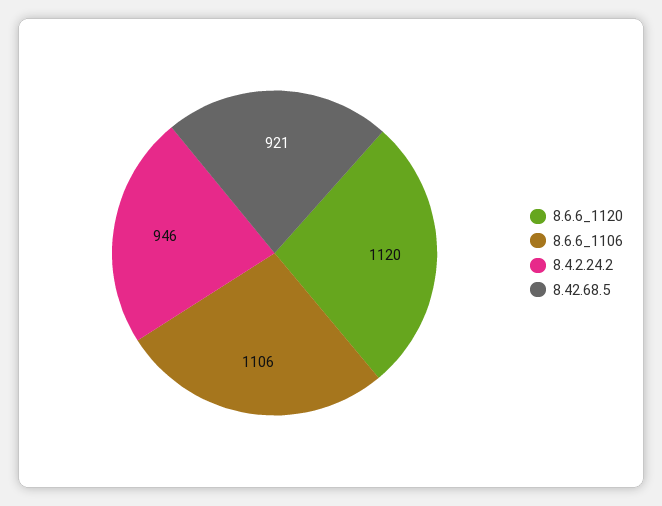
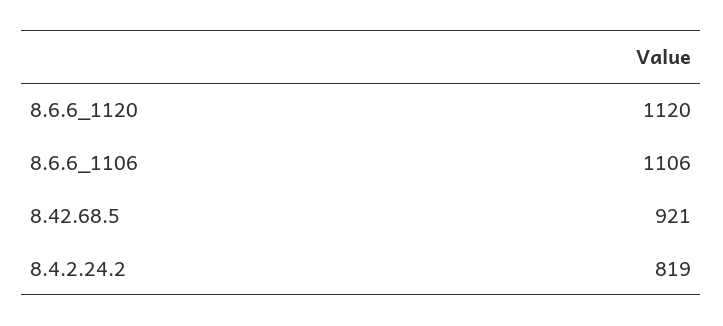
8.4.2.24.2: 946 -> 819

